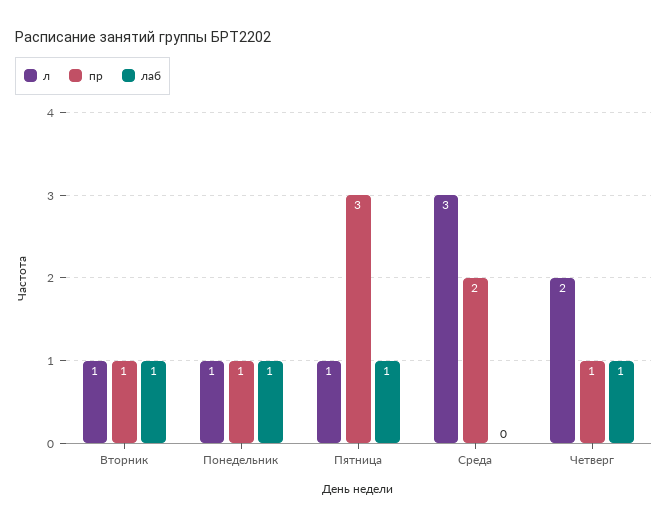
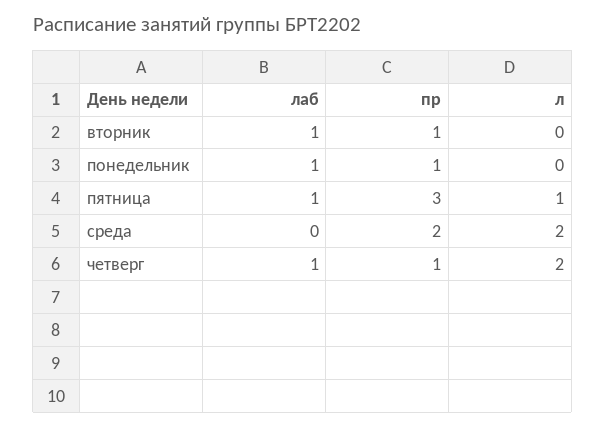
л, Вторник: 1 -> 0
л, Понедельник: 1 -> 0
л, Среда: 3 -> 2

